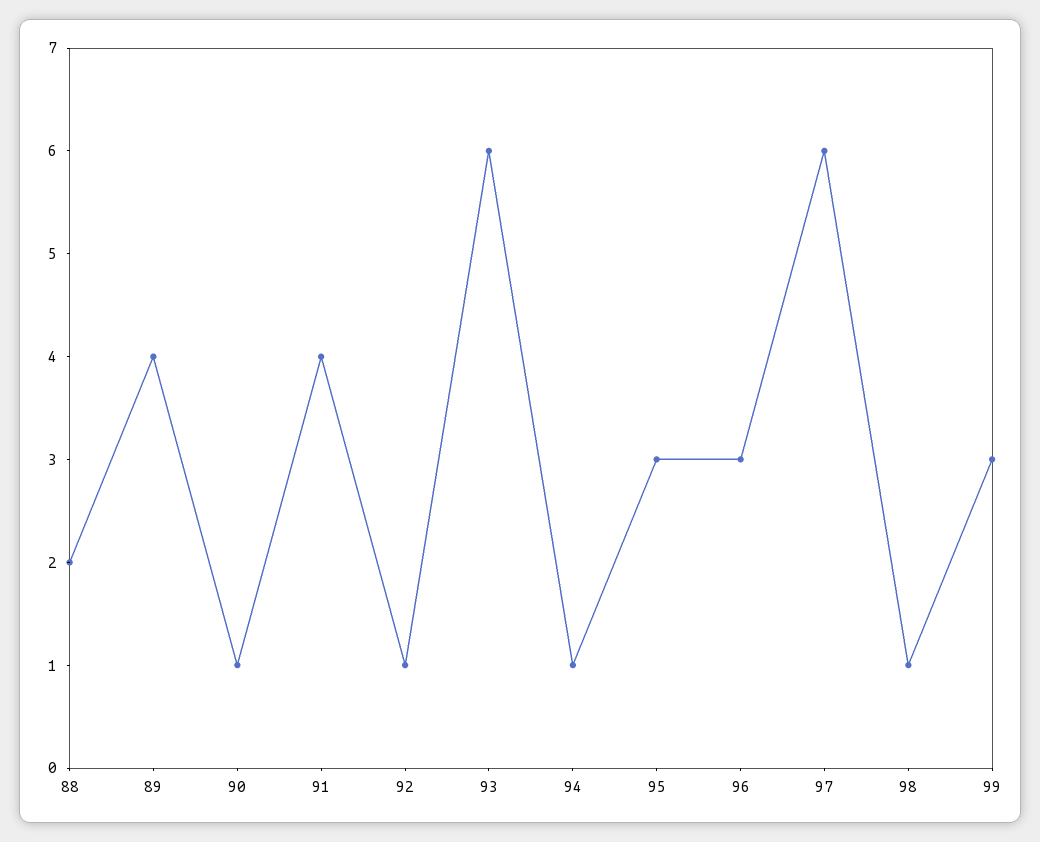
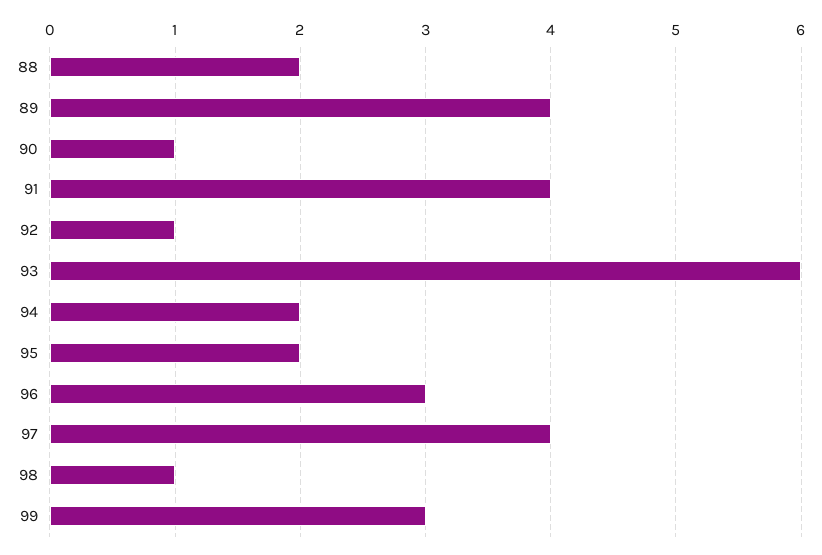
94: 1 -> 2
95: 3 -> 2
97: 6 -> 4

